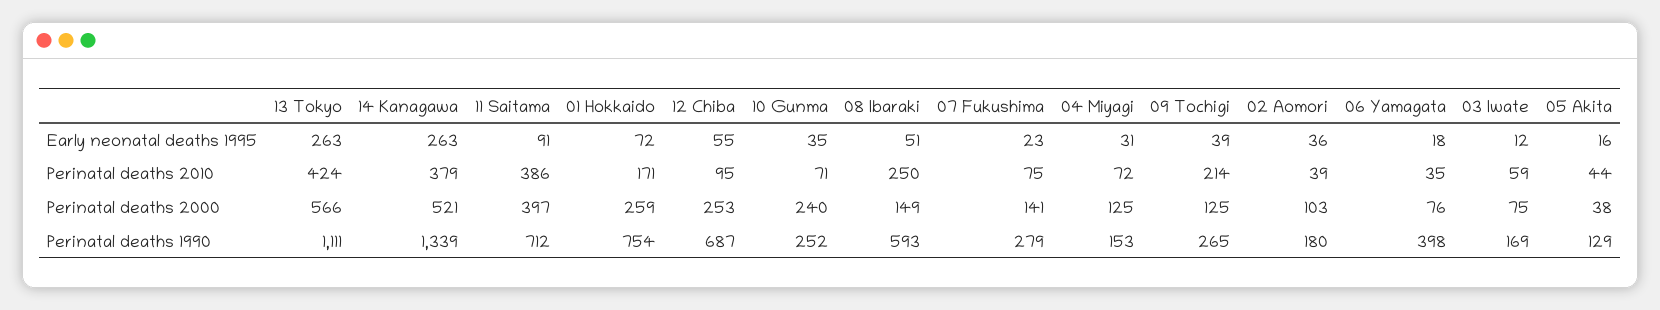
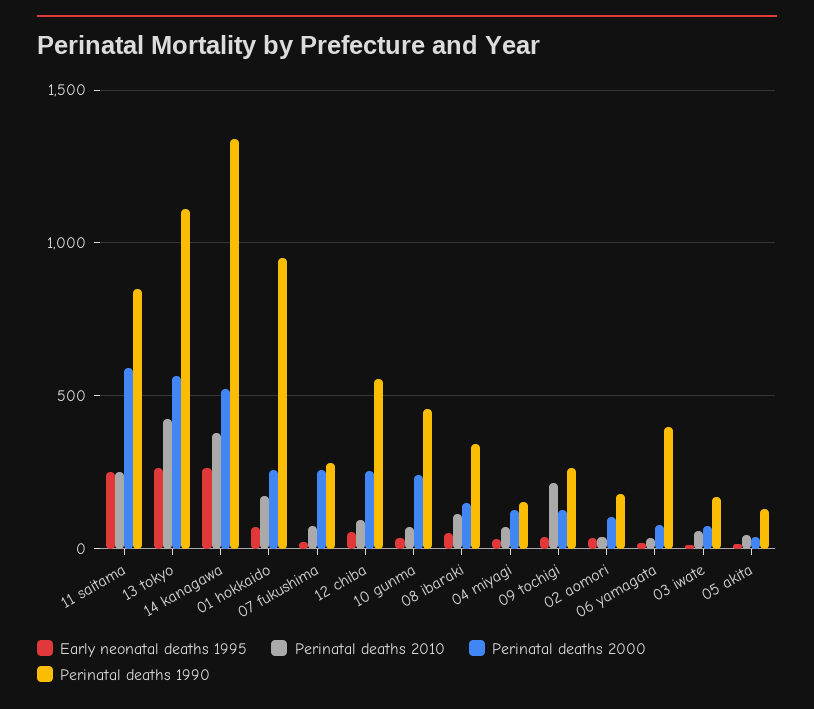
Early neonatal deaths 1995, 11 Saitama: 91 -> 250
Perinatal deaths 2010, 11 Saitama: 386 -> 250
Perinatal deaths 2010, 08 Ibaraki: 250 -> 100
Perinatal deaths 2000, 11 Saitama: 397 -> 600
Perinatal deaths 2000, 07 Fukushima: 141 -> 250
Perinatal deaths 1990, 11 Saitama: 712 -> 850
Perinatal deaths 1990, 01 Hokkaido: 754 -> 950
Perinatal deaths 1990, 12 Chiba: 687 -> 550
Perinatal deaths 1990, 10 Gunma: 252 -> 450
Perinatal deaths 1990, 08 Ibaraki: 593 -> 350

